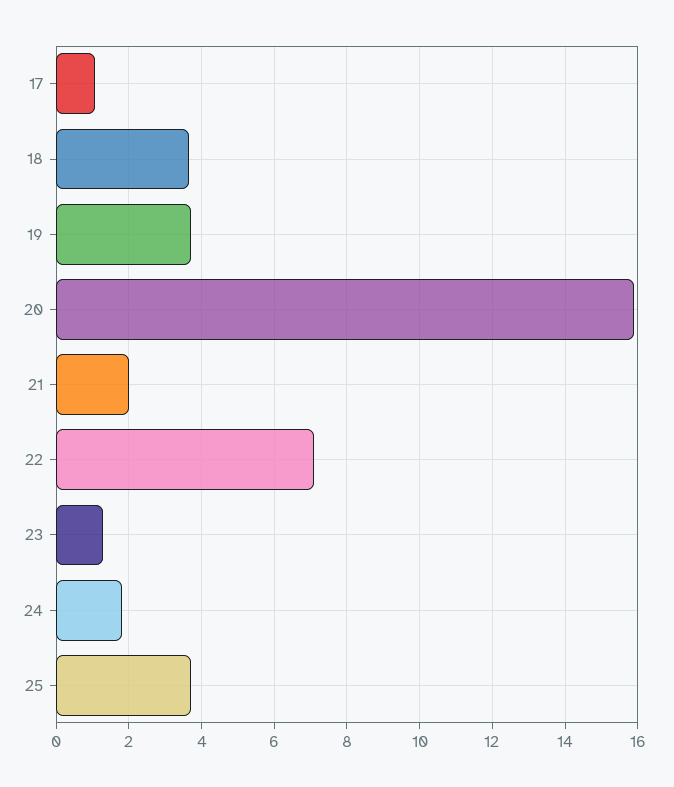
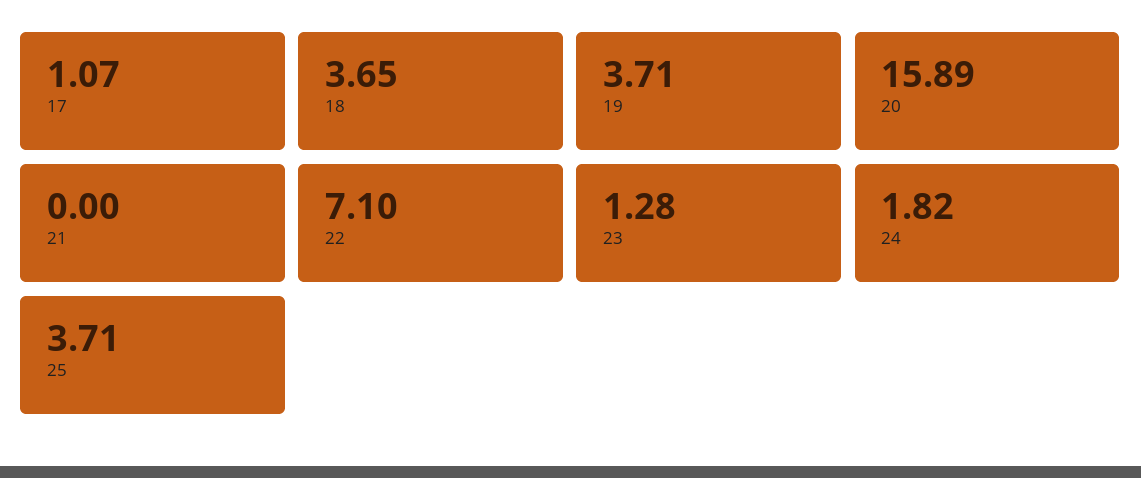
21: 2 -> 0

